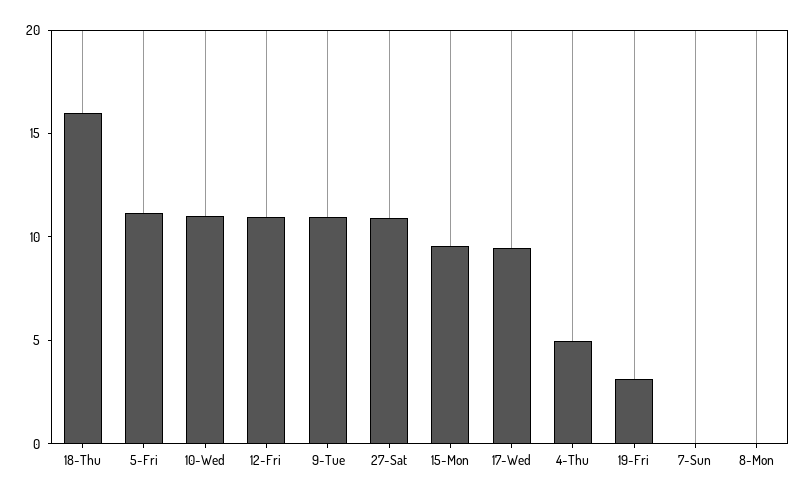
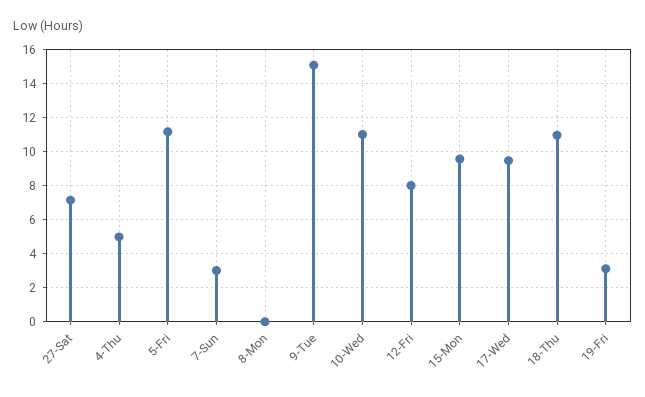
18-Thu: 16 -> 11
12-Fri: 11 -> 8
9-Tue: 11 -> 15
27-Sat: 11 -> 7
7-Sun: 0 -> 3

